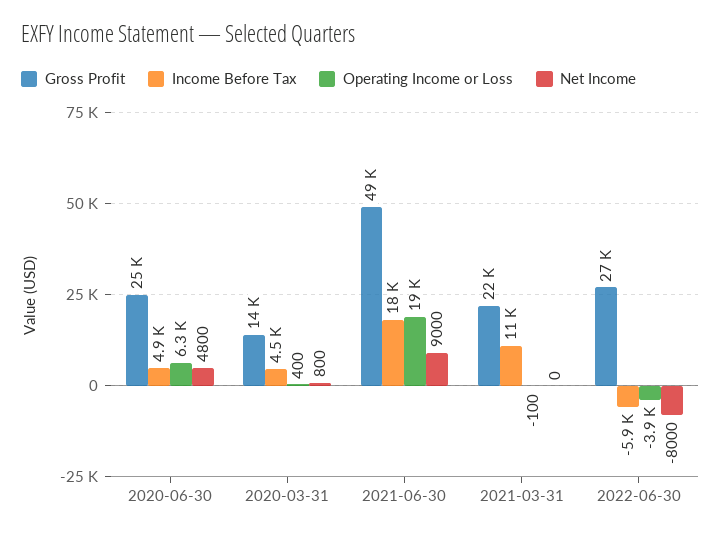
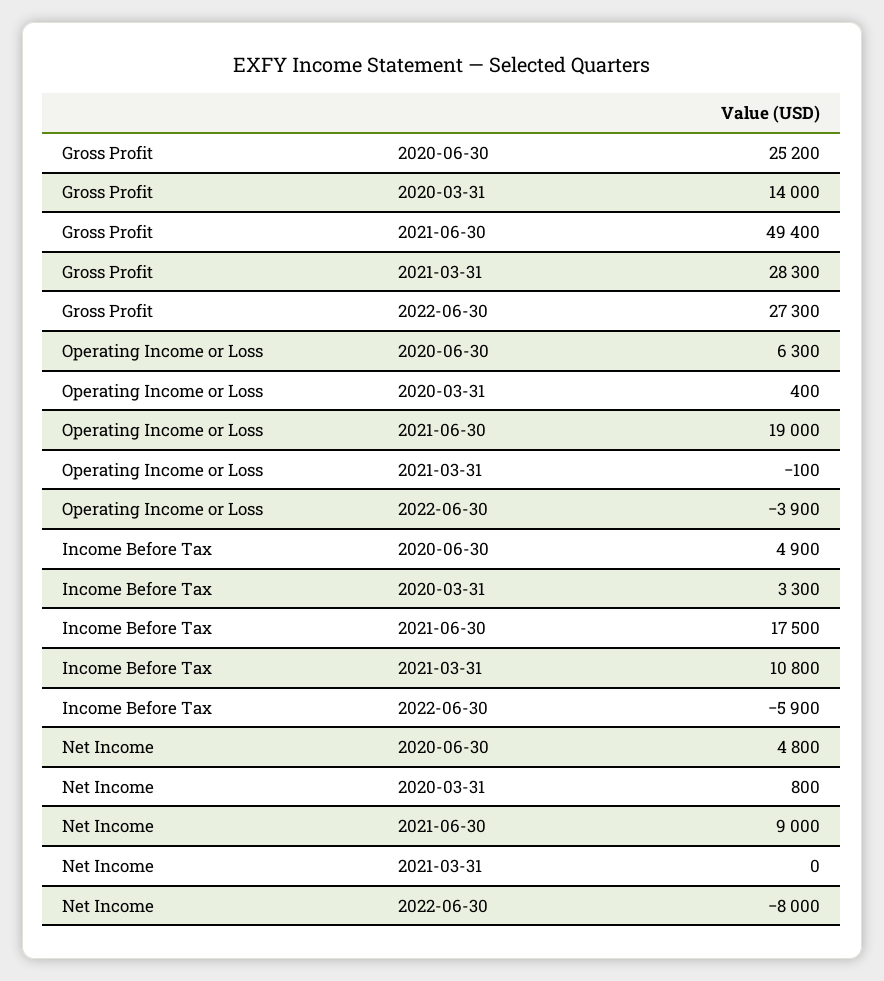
Income Before Tax, 2020-03-31: 4500 -> 3300
Gross Profit, 2021-03-31: 22000 -> 28300

